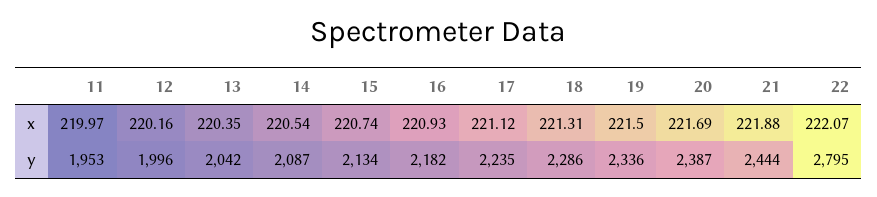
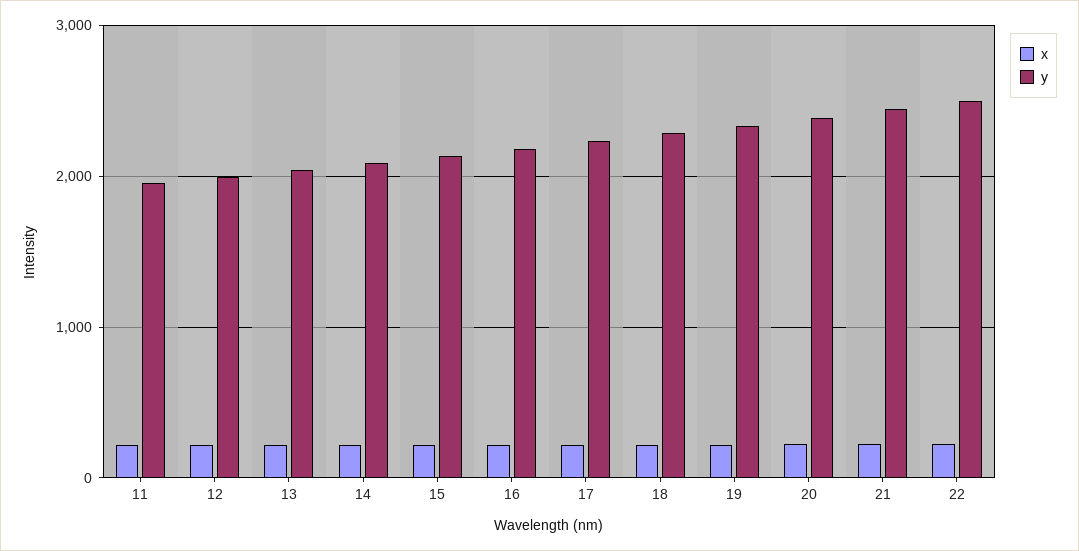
y, 22: 2795 -> 2500

